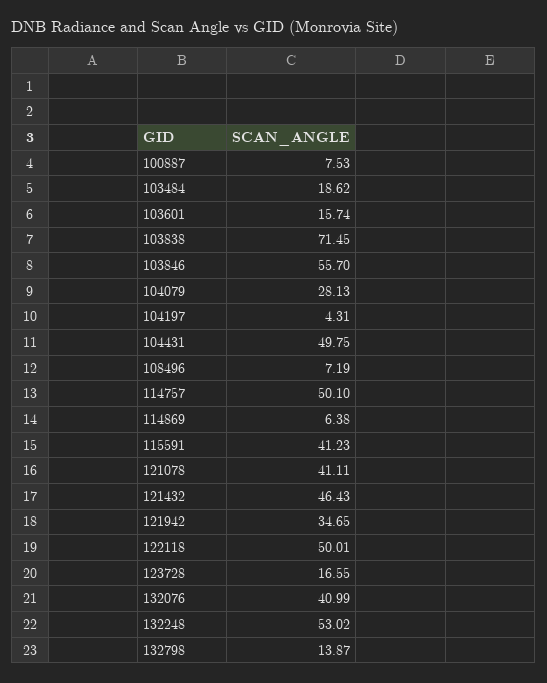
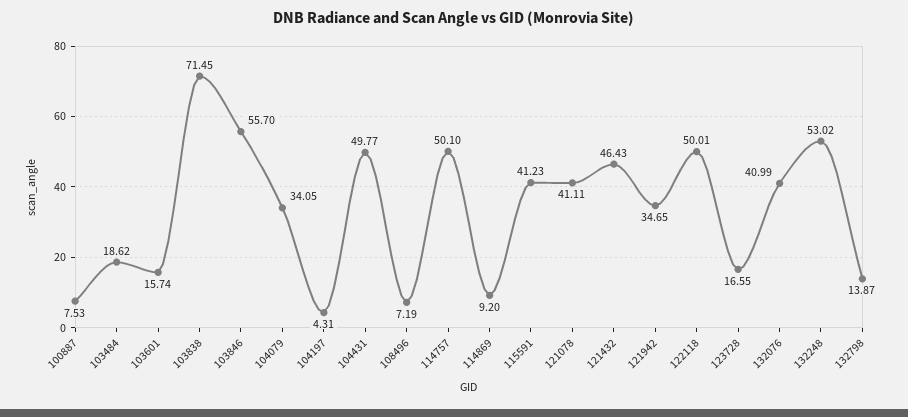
104079: 28.13 -> 34.05
104431: 49.75 -> 49.77
114869: 6.38 -> 9.2

